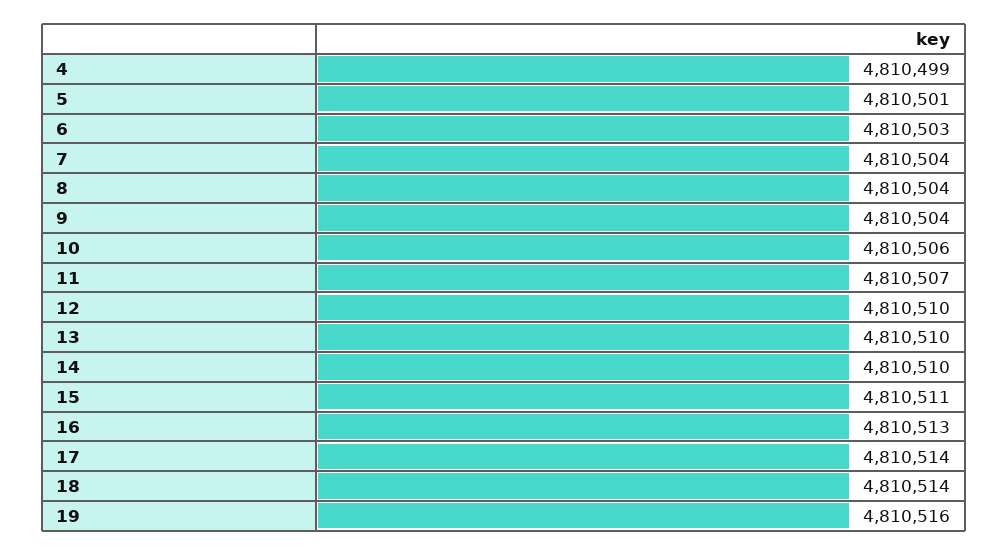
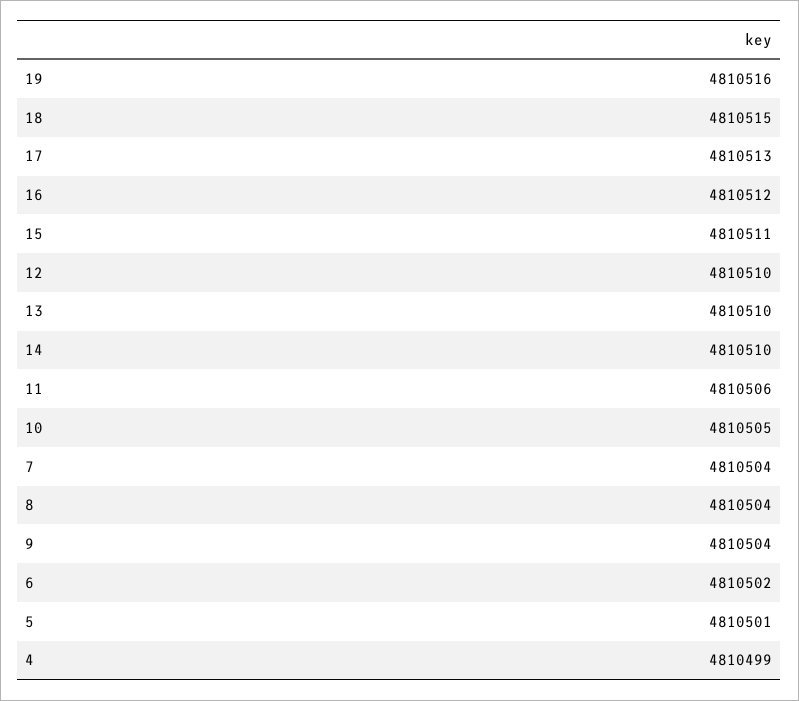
6: 4810503 -> 4810502
10: 4810506 -> 4810505
11: 4810507 -> 4810506
16: 4810513 -> 4810512
17: 4810514 -> 4810513
18: 4810514 -> 4810515

